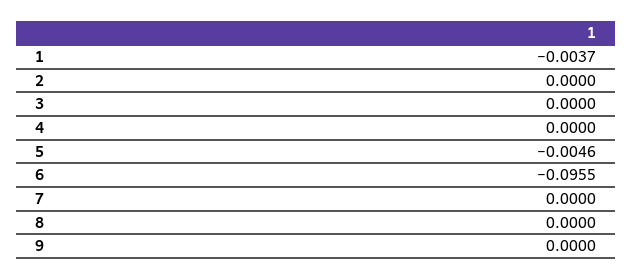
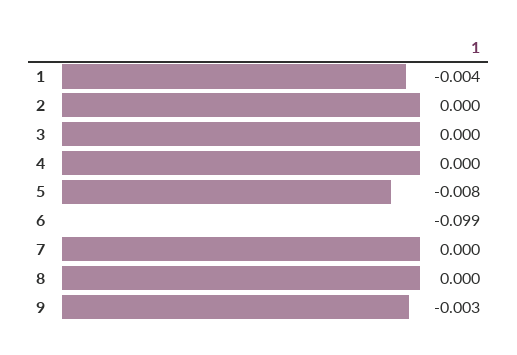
5: -0.0046 -> -0.008
6: -0.0955 -> -0.099
9: 0 -> -0.003

